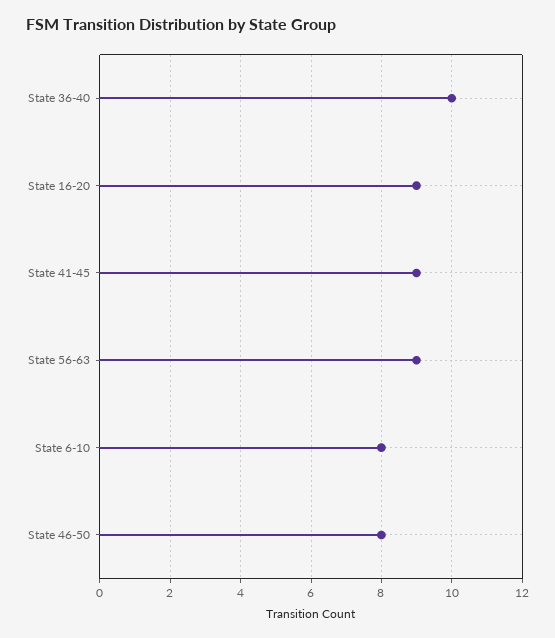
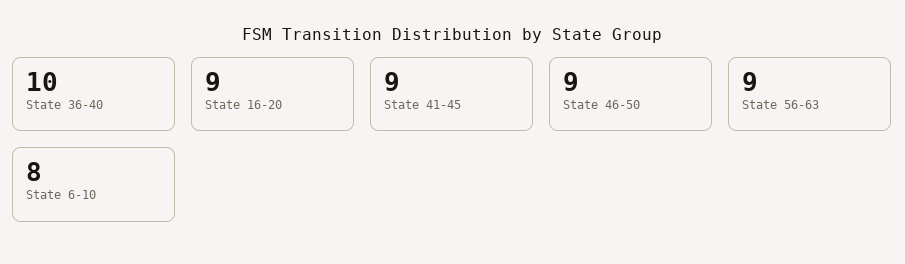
State 46-50: 8 -> 9

